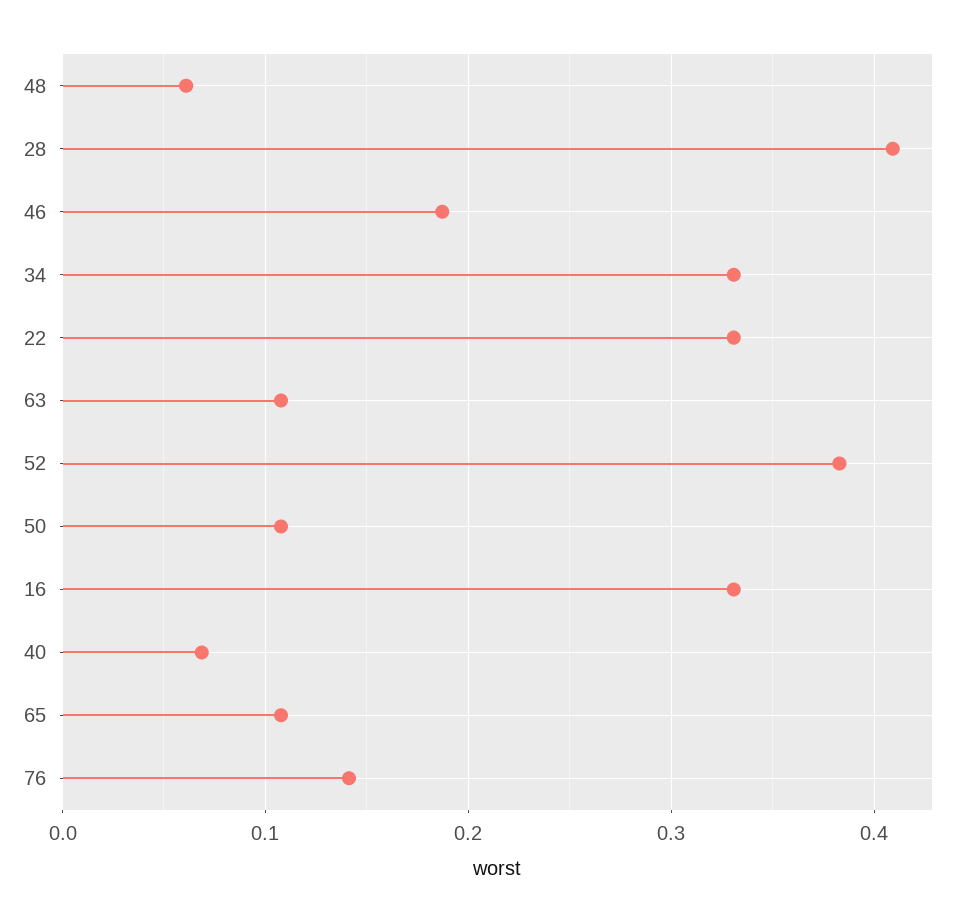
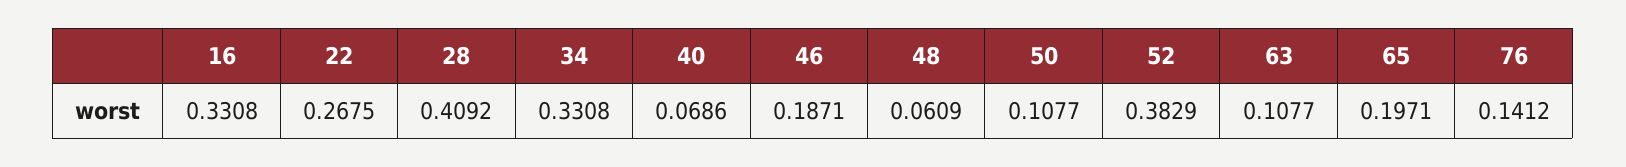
22: 0.33 -> 0.2675
65: 0.11 -> 0.1971

